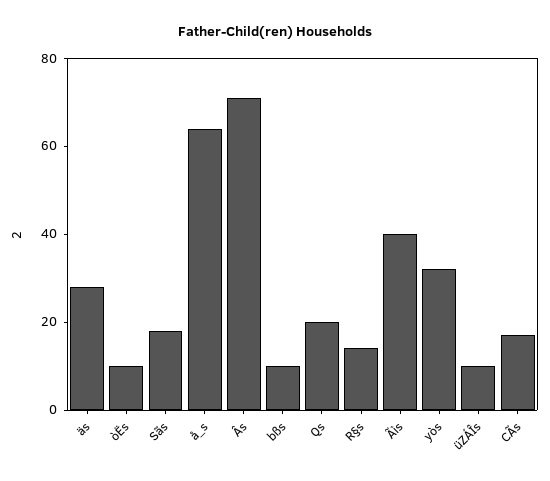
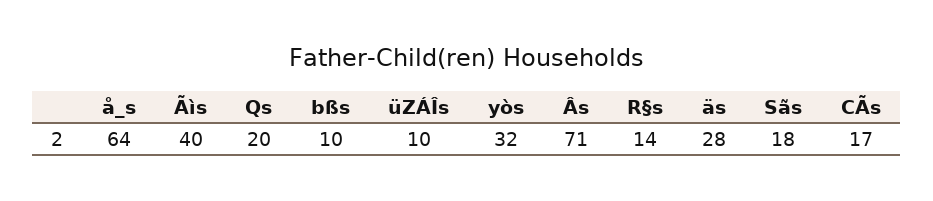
òËs: 10 -> none

